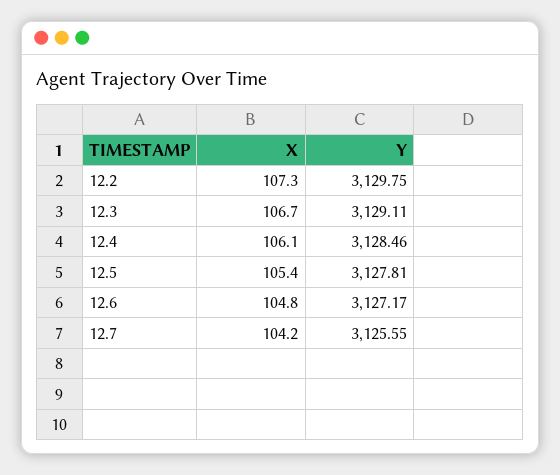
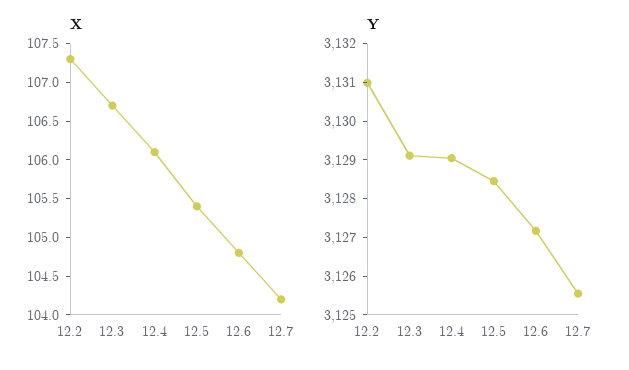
Y, 12.2: 3129.75 -> 3131
Y, 12.4: 3128.46 -> 3129
Y, 12.5: 3127.81 -> 3128.5

